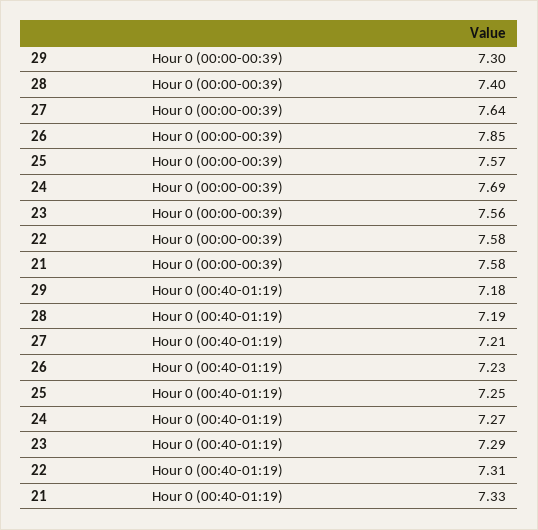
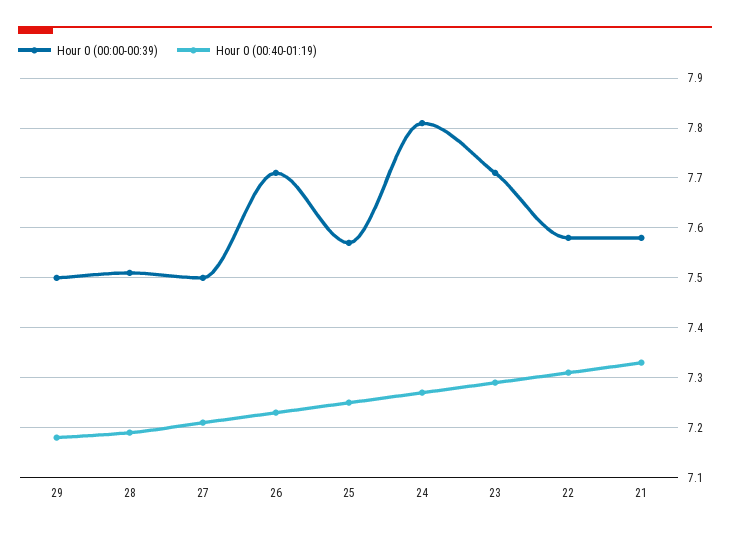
Hour 0 (00:00-00:39), 29: 7.3 -> 7.5
Hour 0 (00:00-00:39), 28: 7.4 -> 7.5
Hour 0 (00:00-00:39), 27: 7.64 -> 7.5
Hour 0 (00:00-00:39), 26: 7.85 -> 7.7
Hour 0 (00:00-00:39), 24: 7.69 -> 7.8
Hour 0 (00:00-00:39), 23: 7.56 -> 7.7

